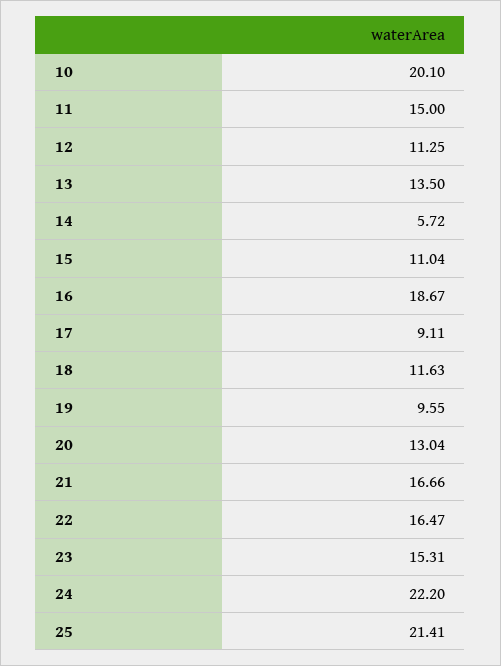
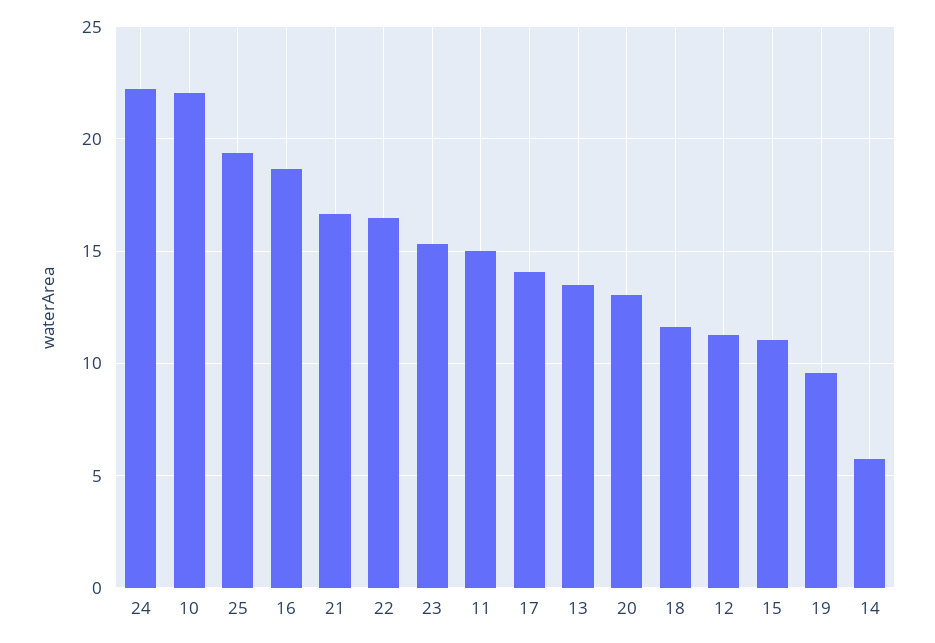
10: 20.1 -> 22
17: 9.11 -> 14
25: 21.41 -> 19.5

